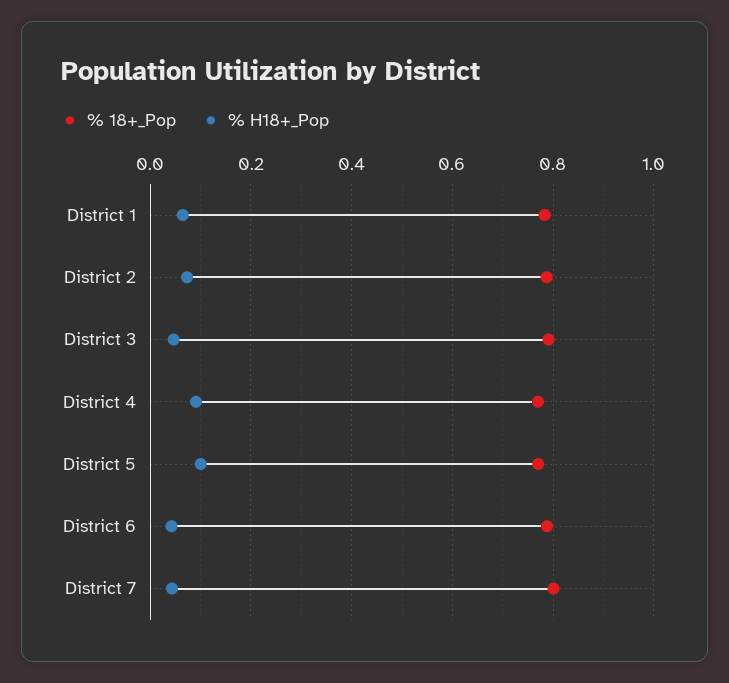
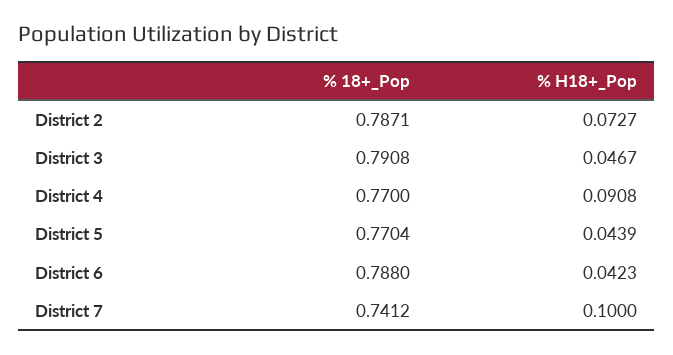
% 18+_Pop, District 1: 0.78 -> none
% H18+_Pop, District 1: 0.06 -> none
% H18+_Pop, District 5: 0.1 -> 0.0439
% 18+_Pop, District 7: 0.8 -> 0.7412
% H18+_Pop, District 7: 0.04 -> 0.1

